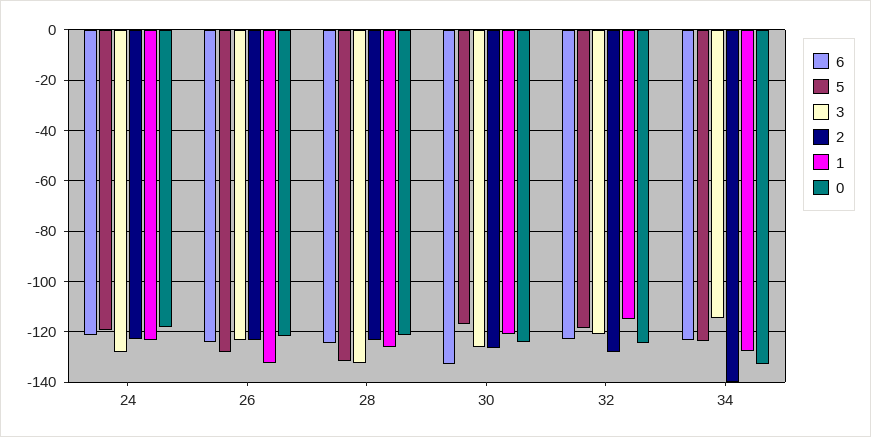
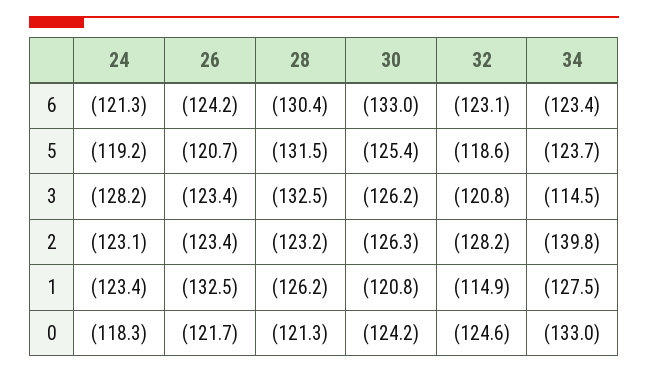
5, 26: -127.5 -> -120.7
6, 28: -125 -> -130.4
5, 30: -117.5 -> -125.4

